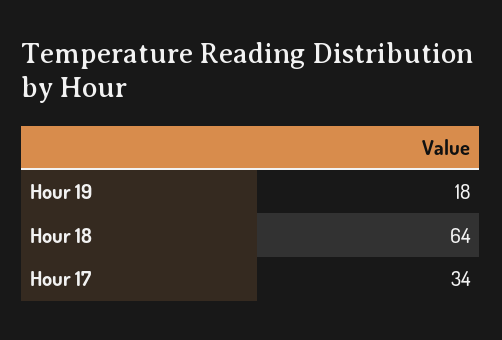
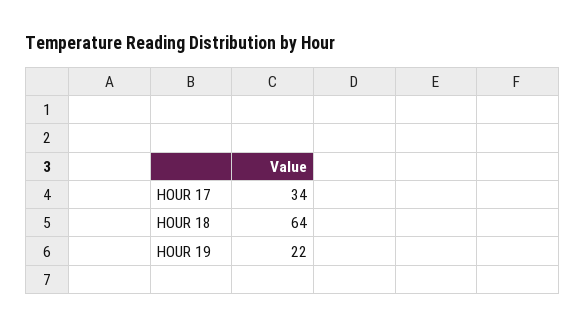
Hour 19: 18 -> 22

